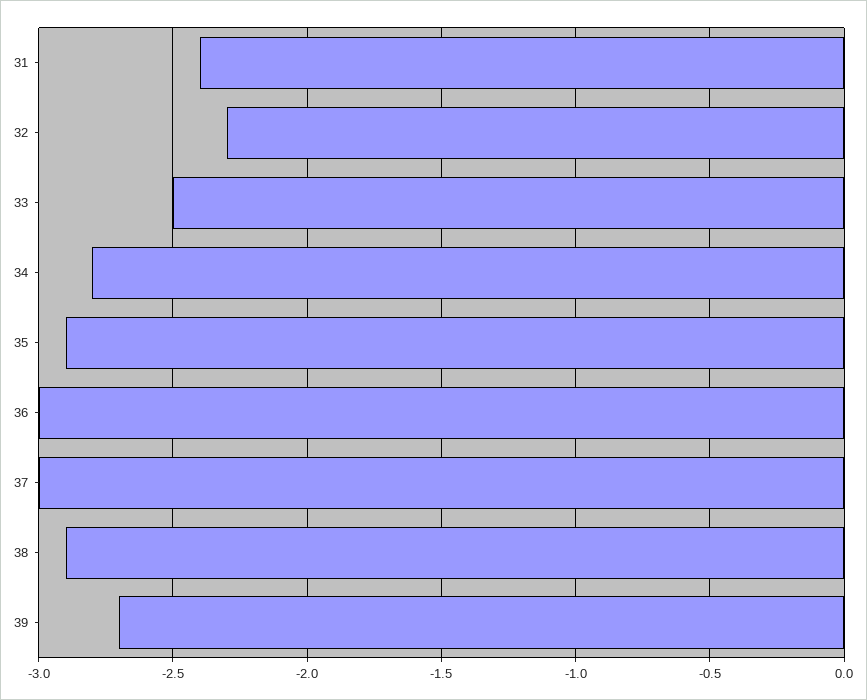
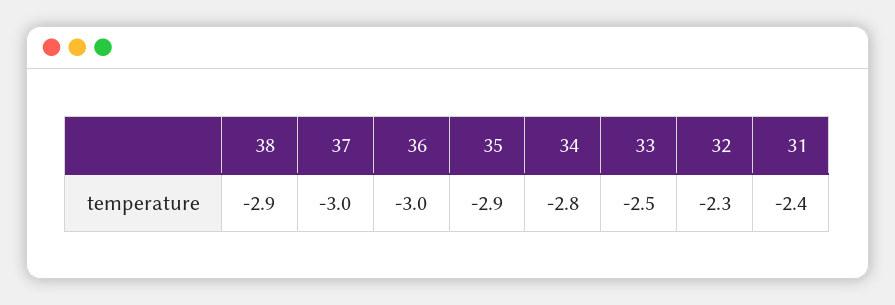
39: -2.7 -> none

